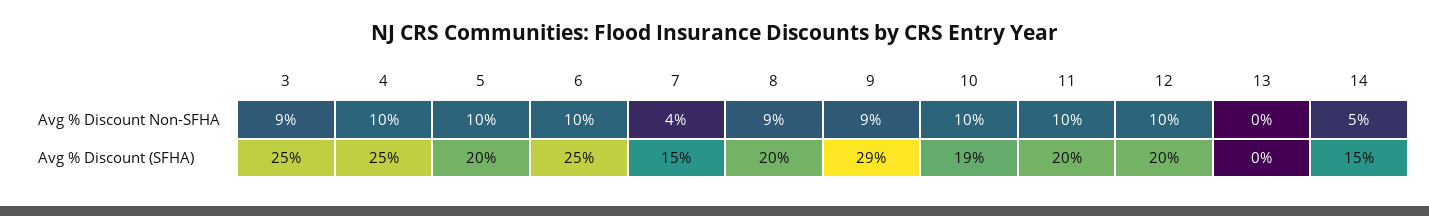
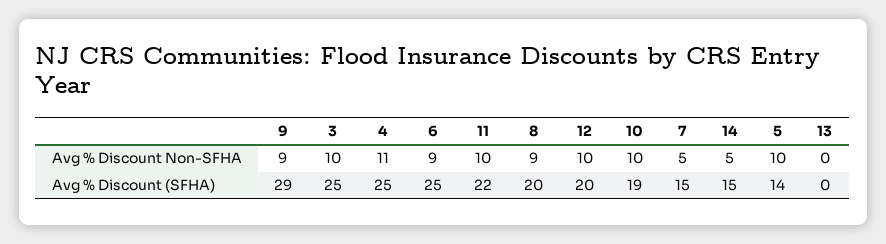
3, Avg % Discount Non-SFHA: 9 -> 10
4, Avg % Discount Non-SFHA: 10 -> 11
6, Avg % Discount Non-SFHA: 10 -> 9
7, Avg % Discount Non-SFHA: 4 -> 5
5, Avg % Discount (SFHA): 20 -> 14
11, Avg % Discount (SFHA): 20 -> 22

